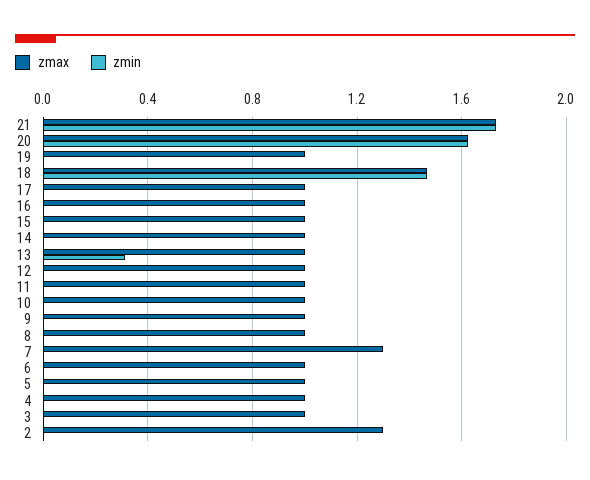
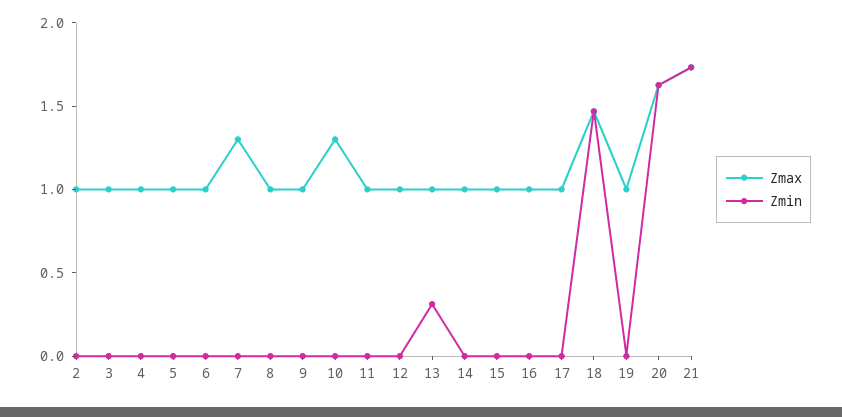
zmax, 10: 1 -> 1.3
zmax, 2: 1.3 -> 1

